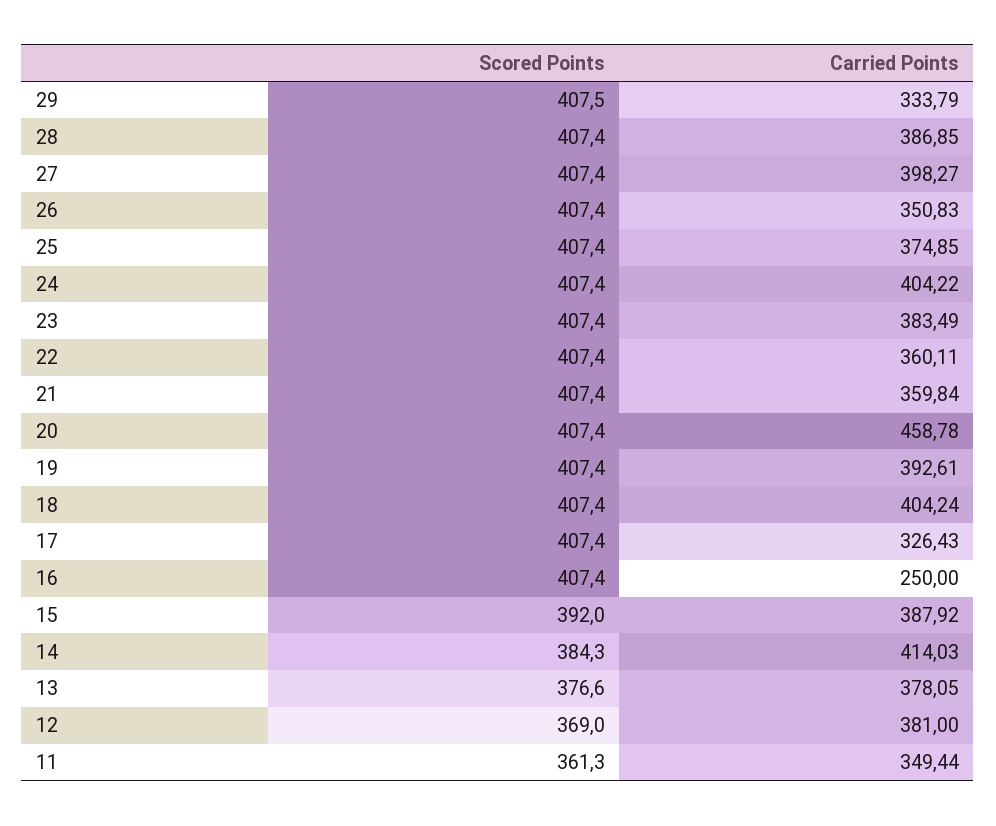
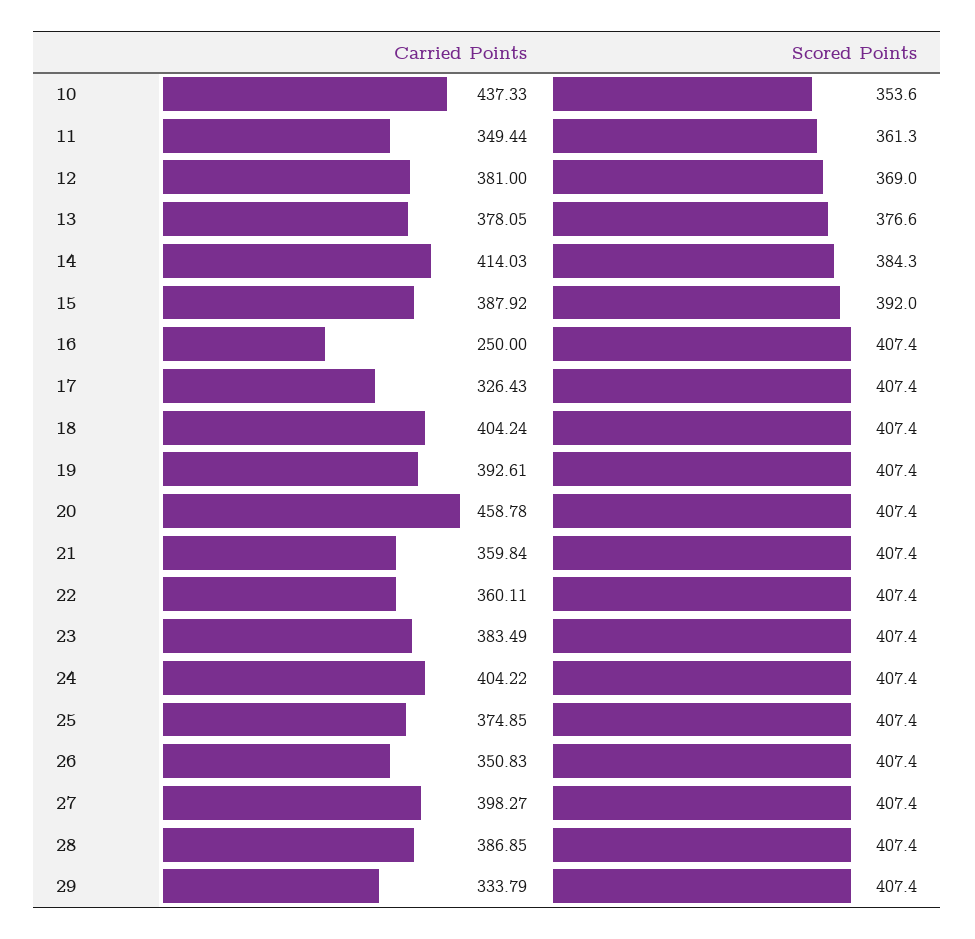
Scored Points, 29: 407.5 -> 407.4
Carried Points, 10: none -> 437.33
Scored Points, 10: none -> 353.6

